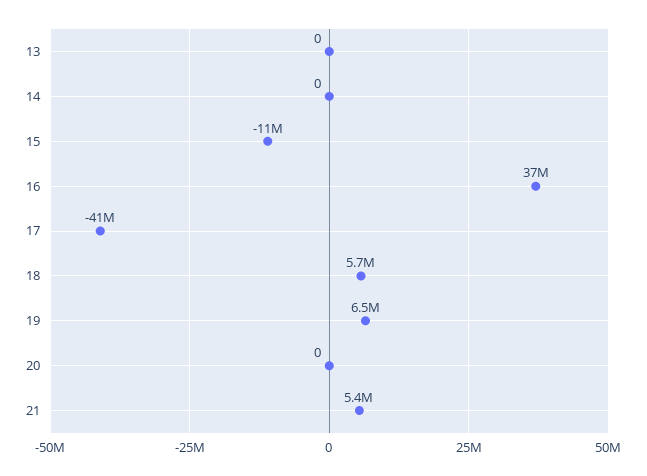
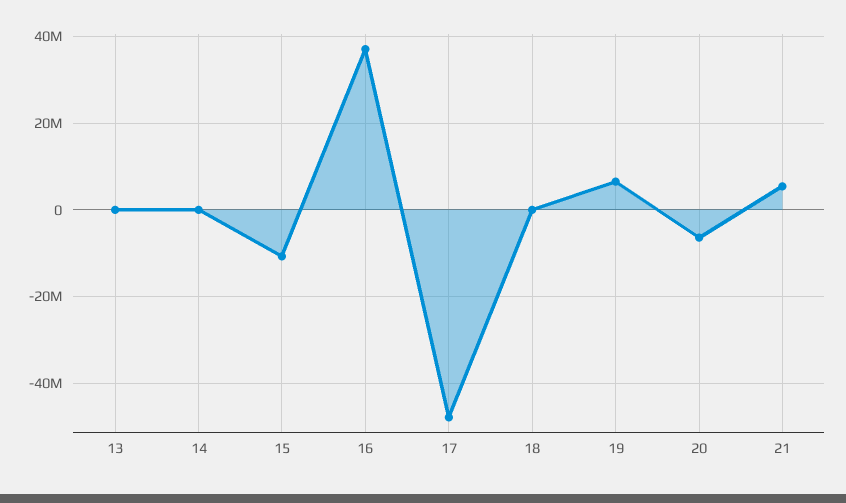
17: -41000000 -> -48000000
18: 5700000 -> 0
20: 0 -> -6000000

